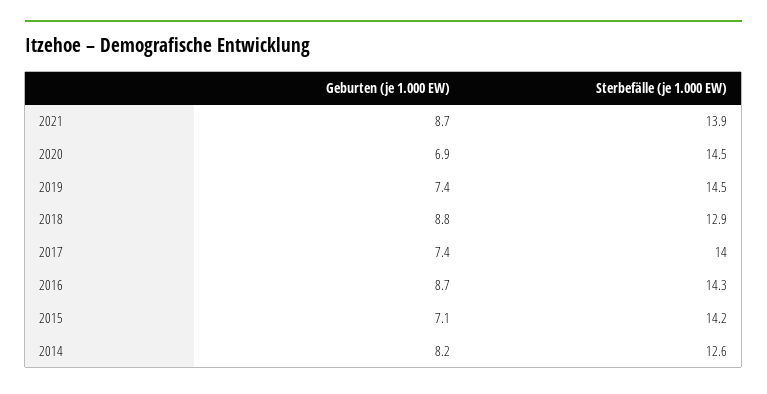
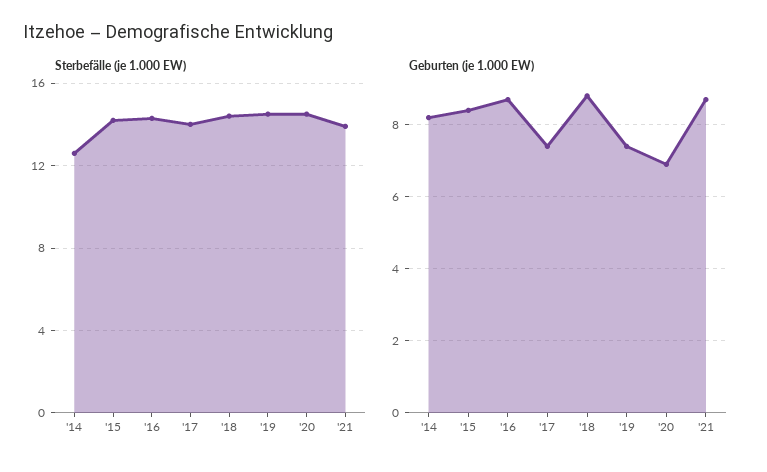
Sterbefälle (je 1.000 EW), 2018: 12.9 -> 14.5
Geburten (je 1.000 EW), 2015: 7.1 -> 8.5

